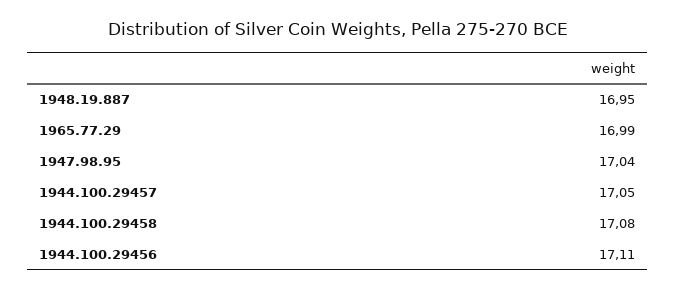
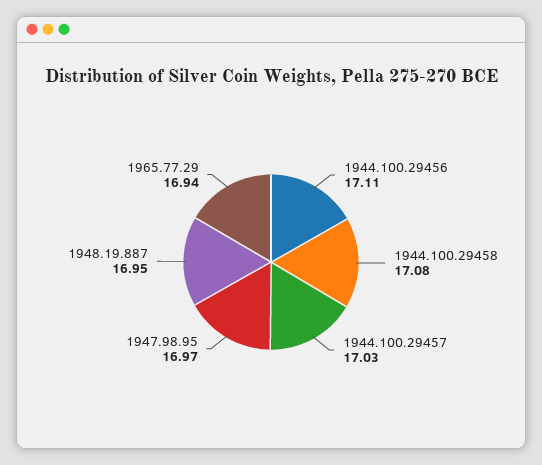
1965.77.29: 16.99 -> 16.94
1947.98.95: 17.04 -> 16.97
1944.100.29457: 17.05 -> 17.03

